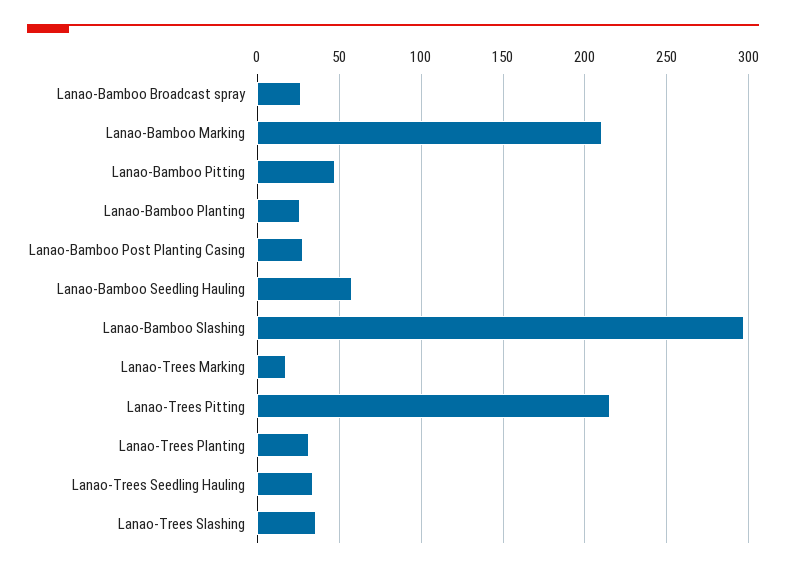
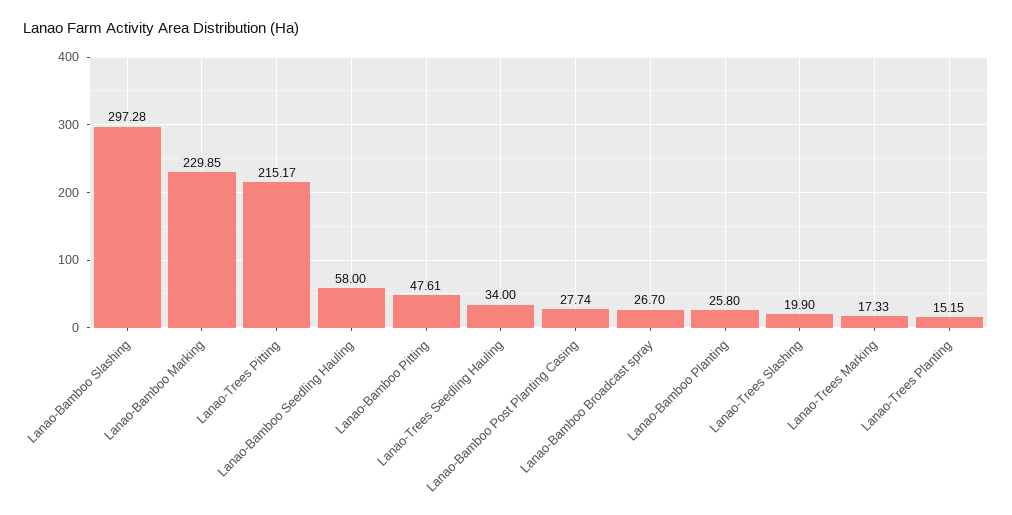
Lanao-Bamboo Marking: 210 -> 229.85
Lanao-Trees Planting: 30 -> 15.15
Lanao-Trees Slashing: 35 -> 19.9

